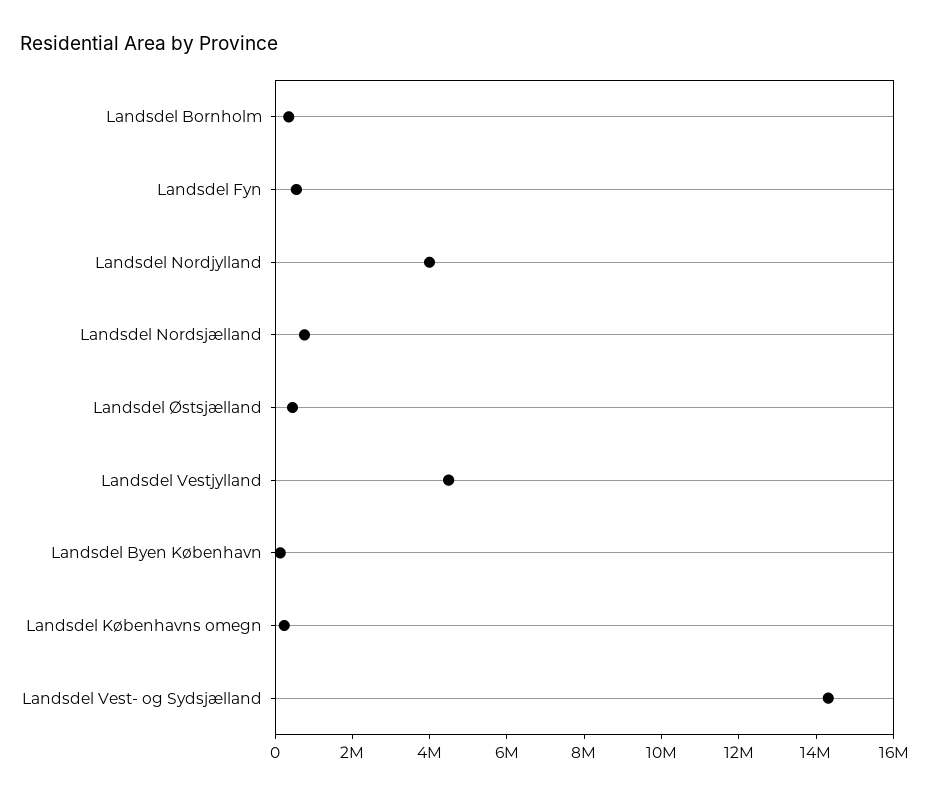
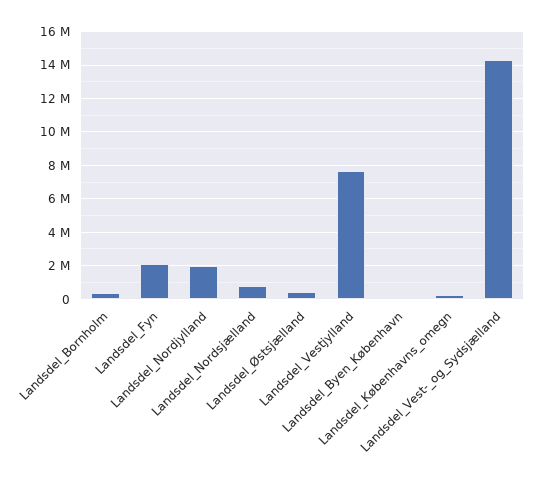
Landsdel Fyn: 500000 -> 2000000
Landsdel Nordjylland: 4000000 -> 2000000
Landsdel Vestjylland: 4500000 -> 7500000

